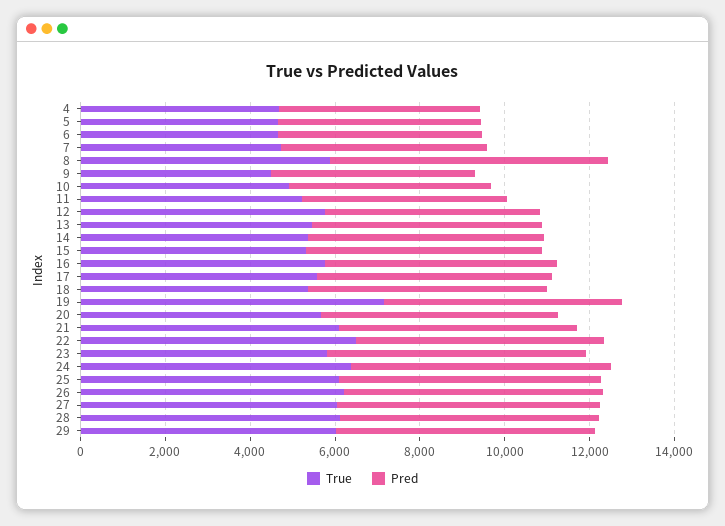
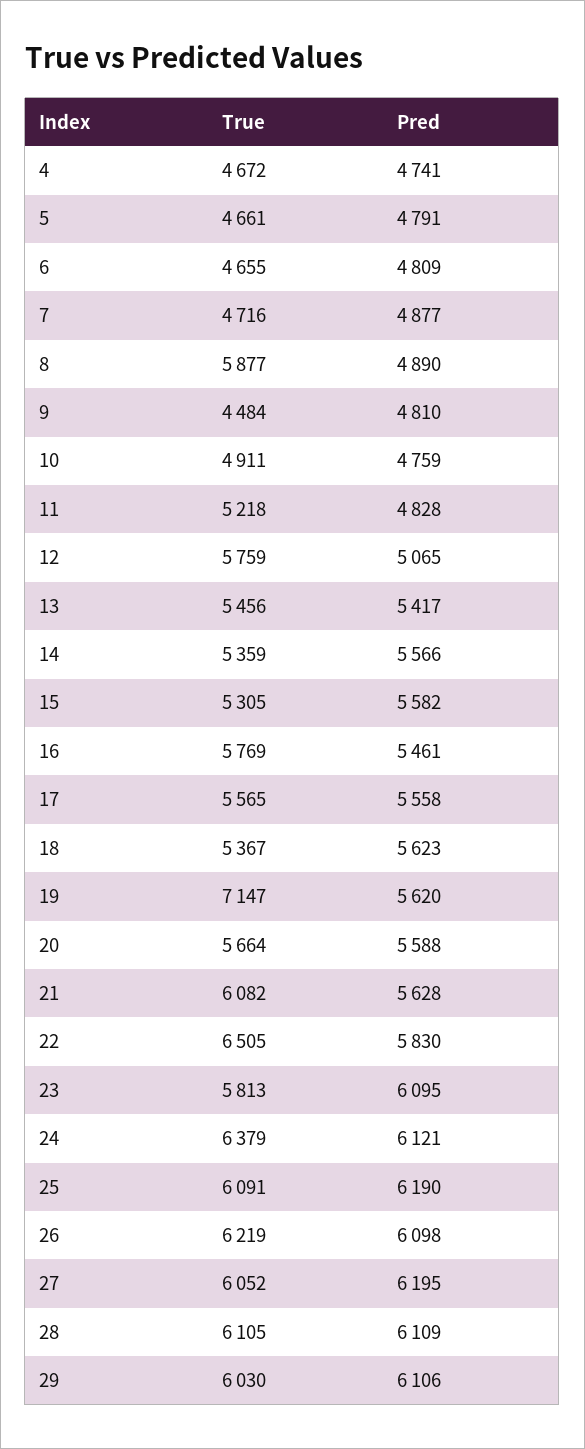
Pred, 8: 6500 -> 4890

